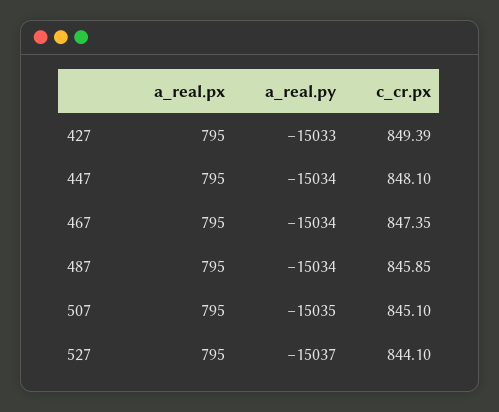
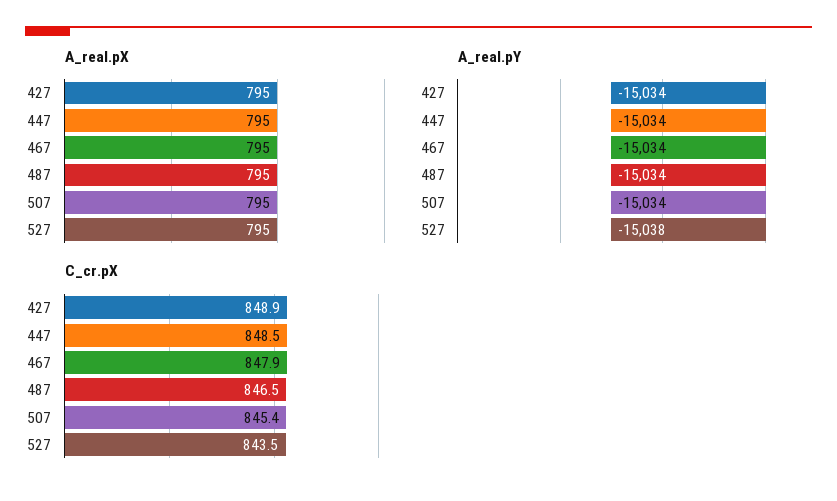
a_real.py, 427: -15033 -> -15034
c_cr.px, 427: 849.39 -> 848.9
c_cr.px, 447: 848.1 -> 848.5
c_cr.px, 467: 847.35 -> 847.9
c_cr.px, 487: 845.85 -> 846.5
a_real.py, 507: -15035 -> -15034
c_cr.px, 507: 845.1 -> 845.4
a_real.py, 527: -15037 -> -15038
c_cr.px, 527: 844.1 -> 843.5

